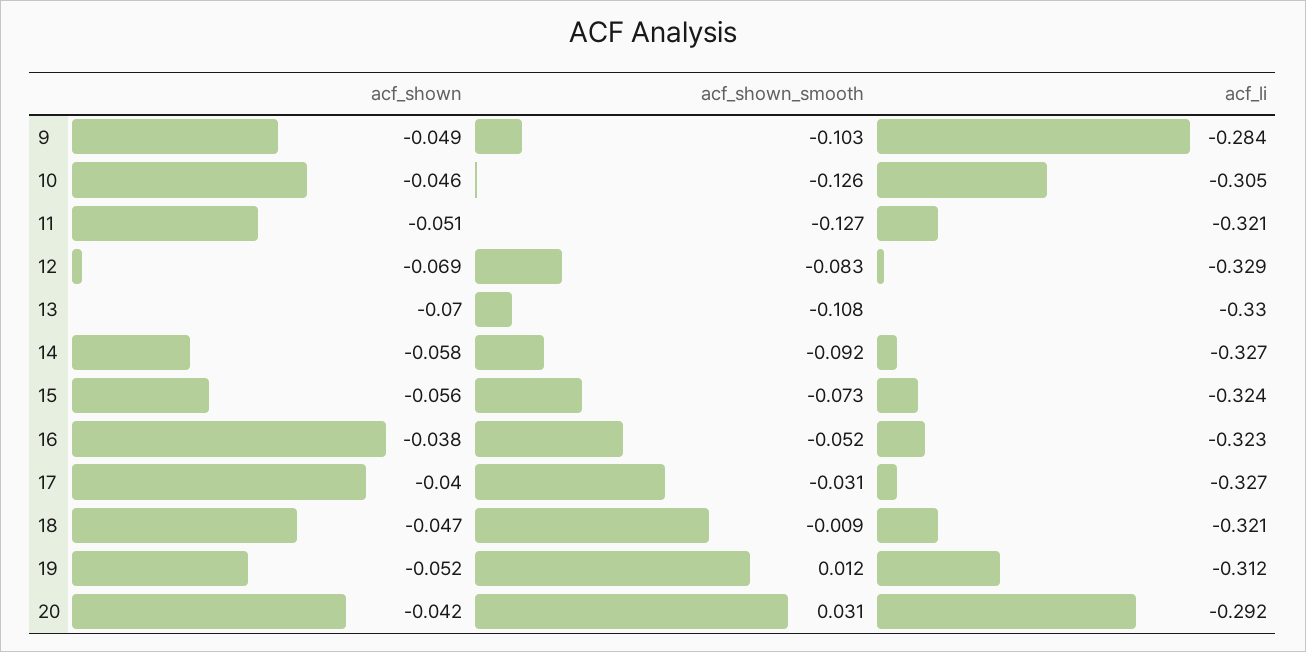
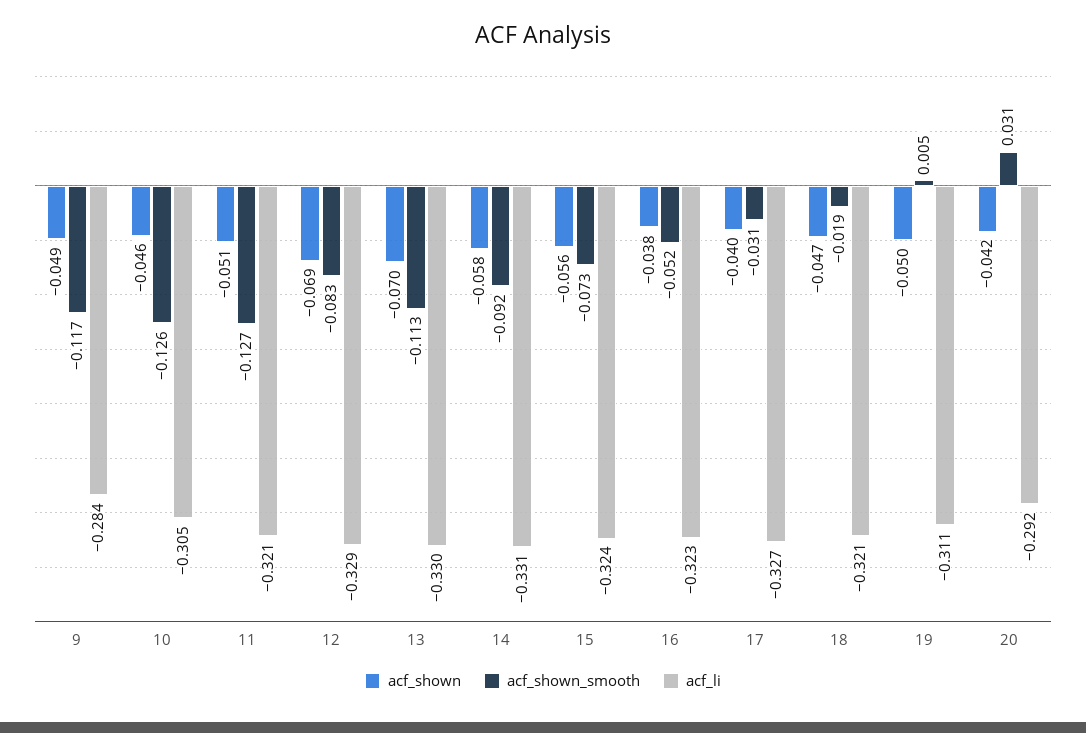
acf_shown_smooth, 9: -0.103 -> -0.117
acf_shown_smooth, 13: -0.108 -> -0.113
acf_li, 14: -0.327 -> -0.331
acf_shown_smooth, 18: -0.009 -> -0.019
acf_shown, 19: -0.052 -> -0.05
acf_shown_smooth, 19: 0.012 -> 0.005
acf_li, 19: -0.312 -> -0.311

